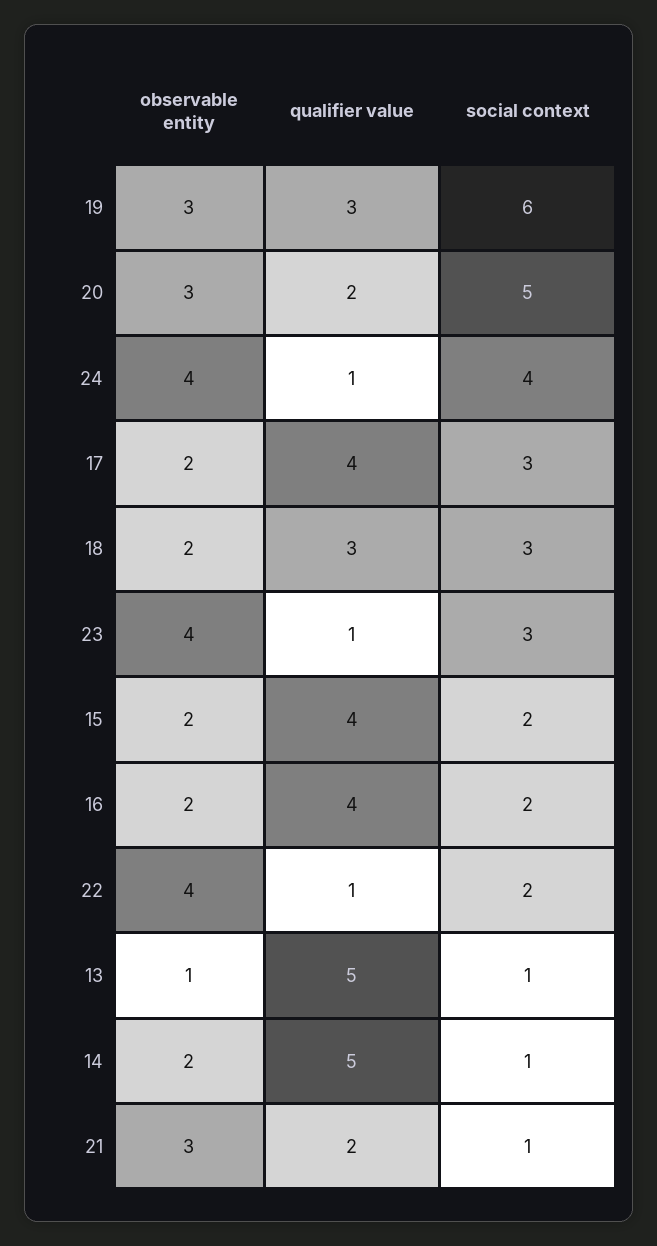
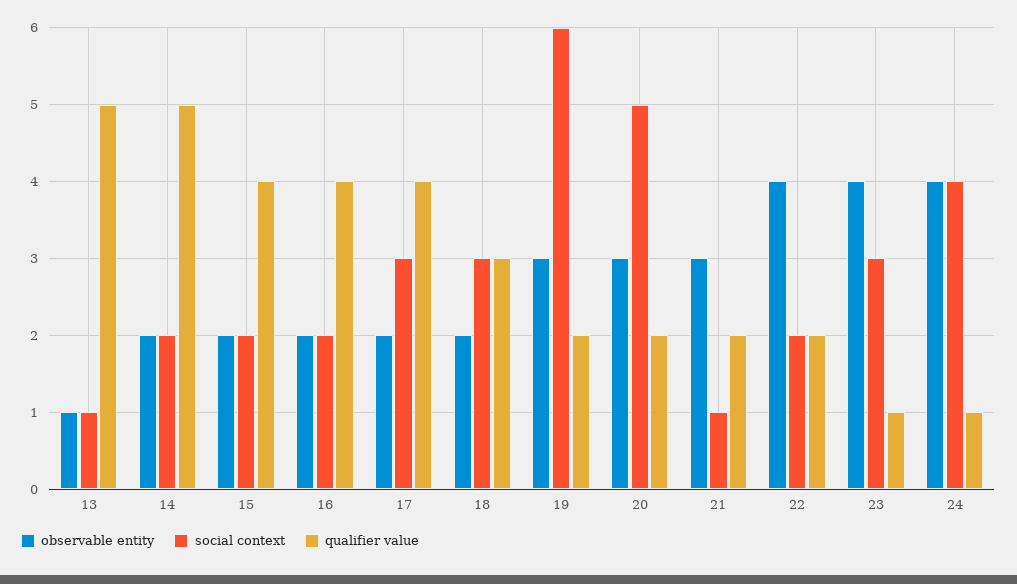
qualifier value, 19: 3 -> 2
qualifier value, 22: 1 -> 2
social context, 14: 1 -> 2

